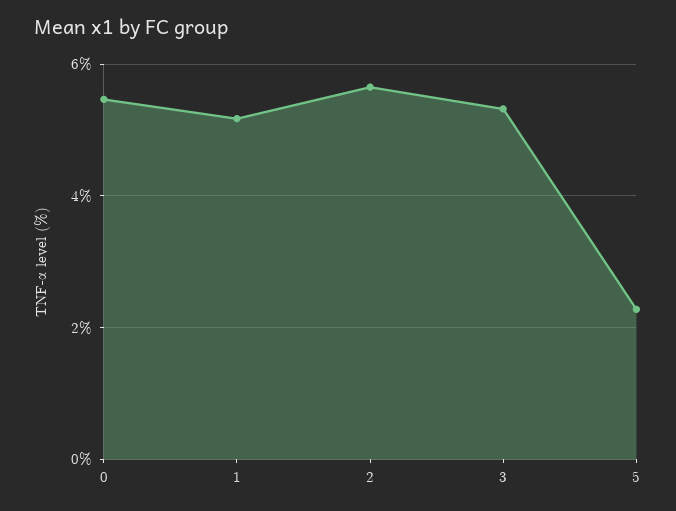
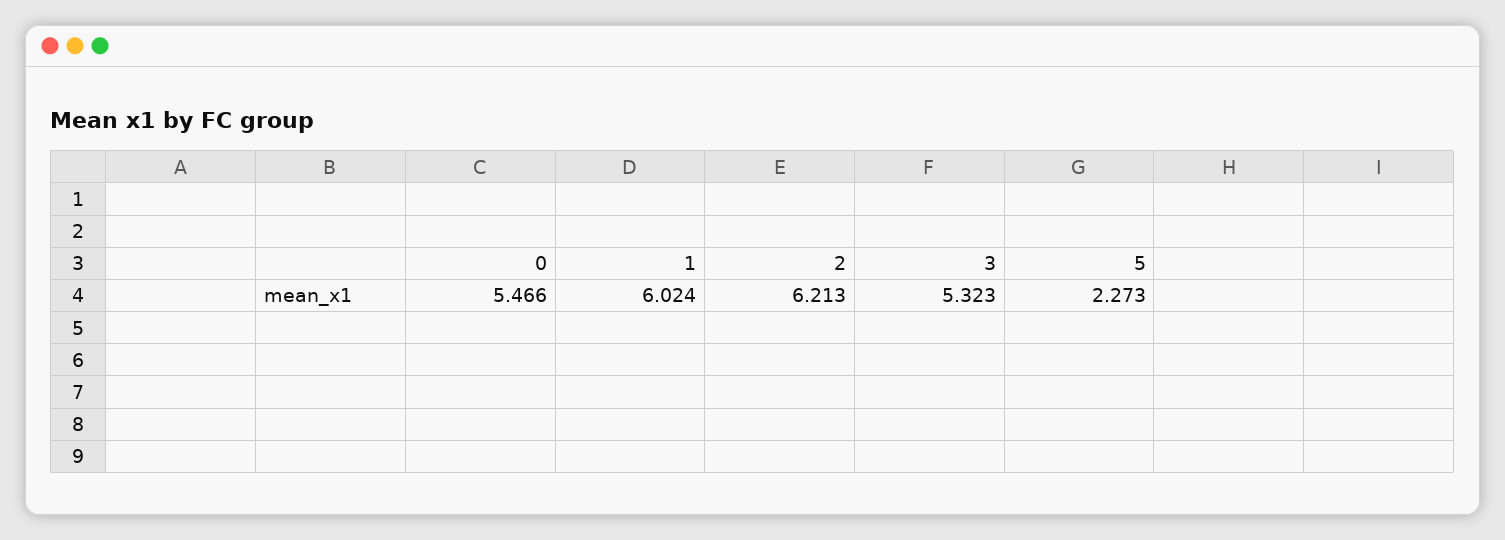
1: 5.2 -> 6.024
2: 5.6 -> 6.213

